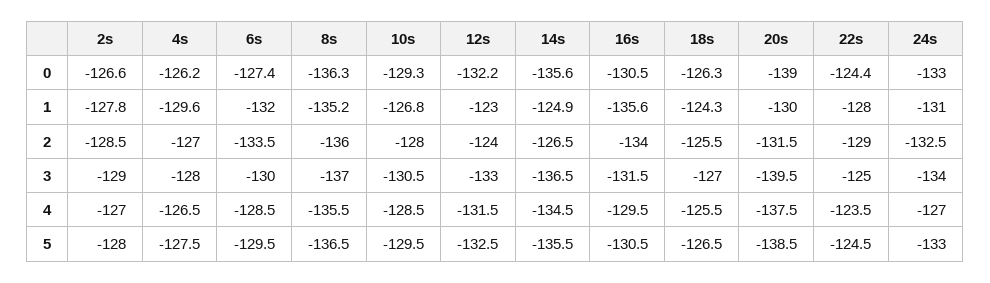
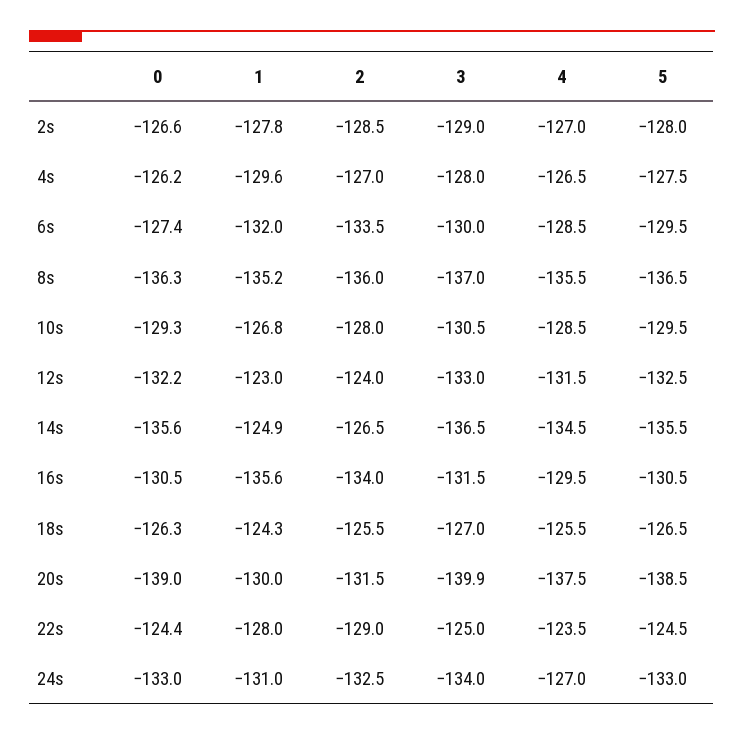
20s, 3: -139.5 -> -139.9

